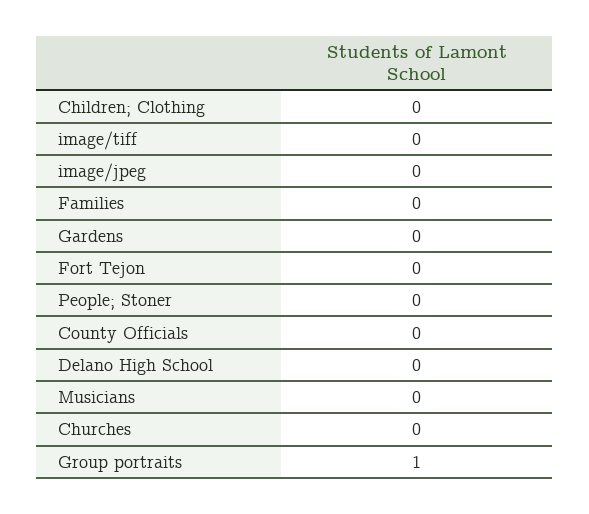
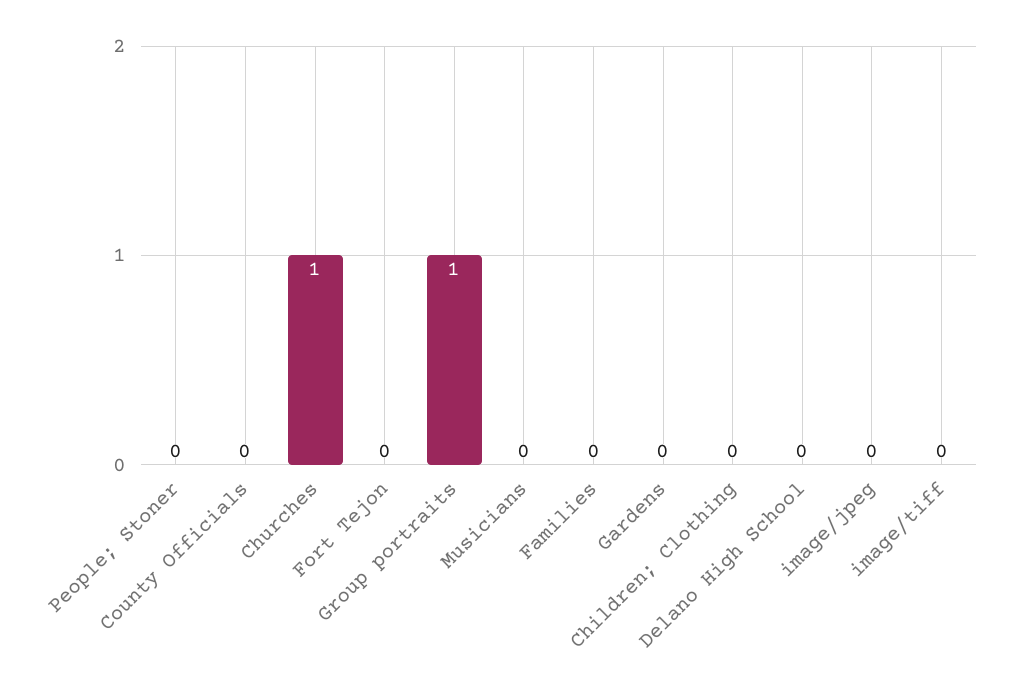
Churches: 0 -> 1

